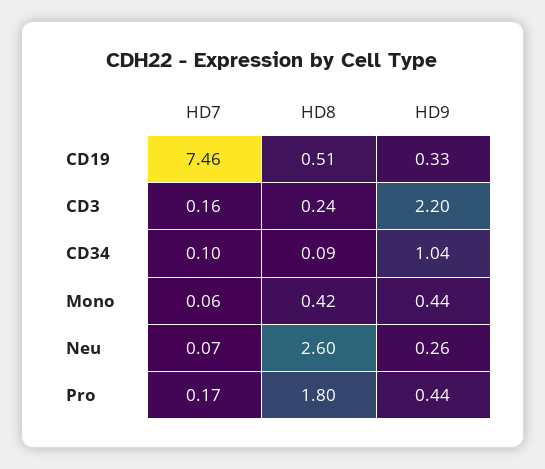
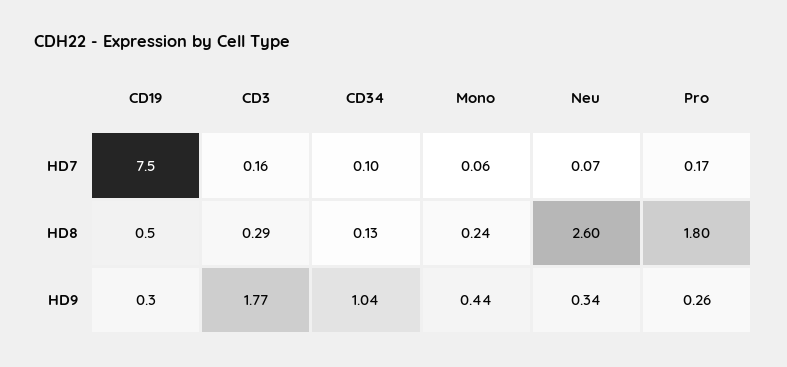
HD8, CD3: 0.24 -> 0.29
HD9, CD3: 2.2 -> 1.77
HD8, CD34: 0.09 -> 0.13
HD8, Mono: 0.42 -> 0.24
HD9, Neu: 0.26 -> 0.34
HD9, Pro: 0.44 -> 0.26

